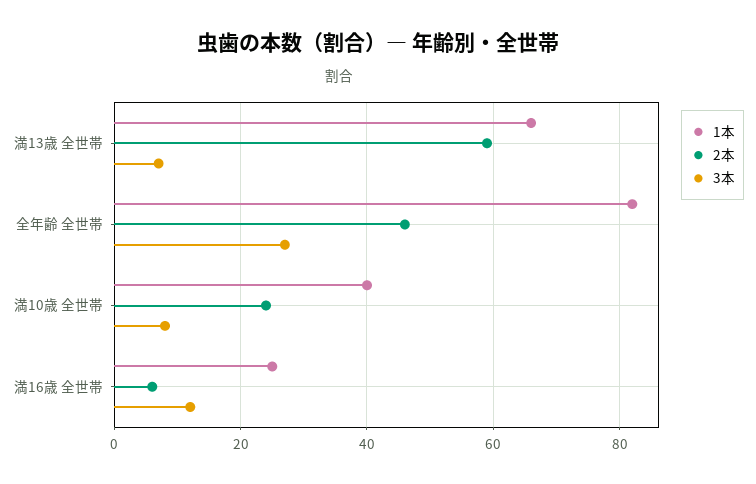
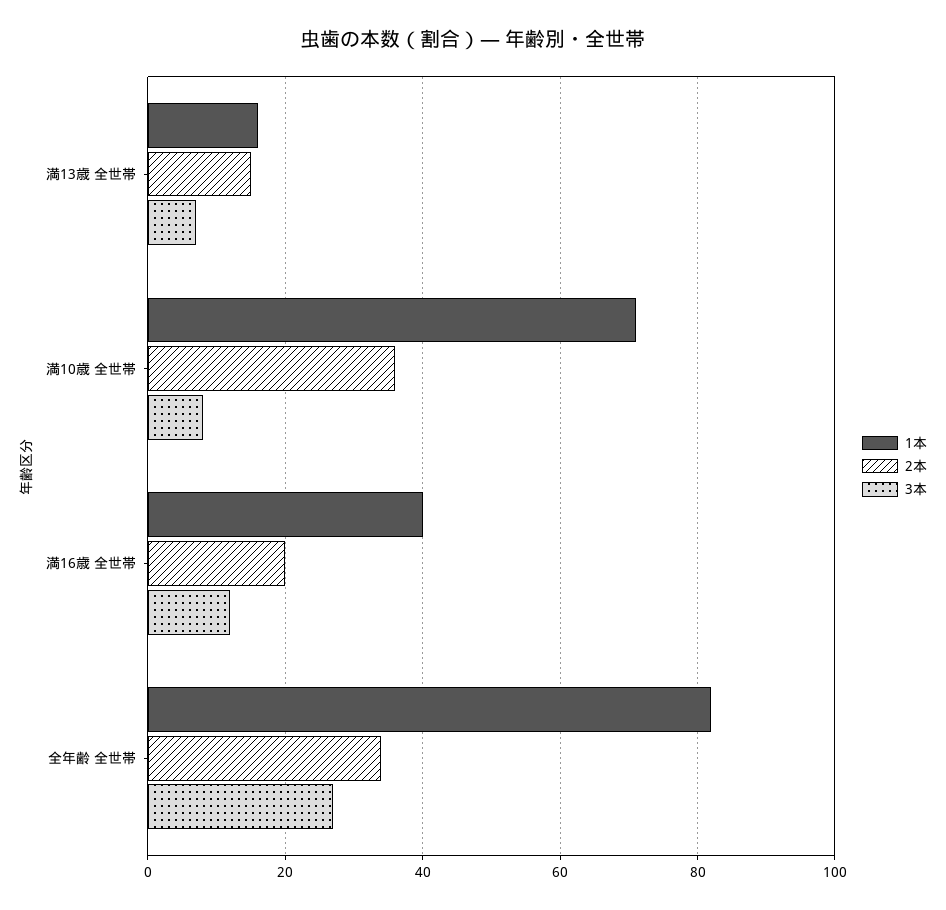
1本, 満13歳 全世帯: 65 -> 15
2本, 満13歳 全世帯: 60 -> 15
2本, 全年齢 全世帯: 45 -> 35
1本, 満10歳 全世帯: 40 -> 70
2本, 満10歳 全世帯: 25 -> 35
1本, 満16歳 全世帯: 25 -> 40
2本, 満16歳 全世帯: 5 -> 20

